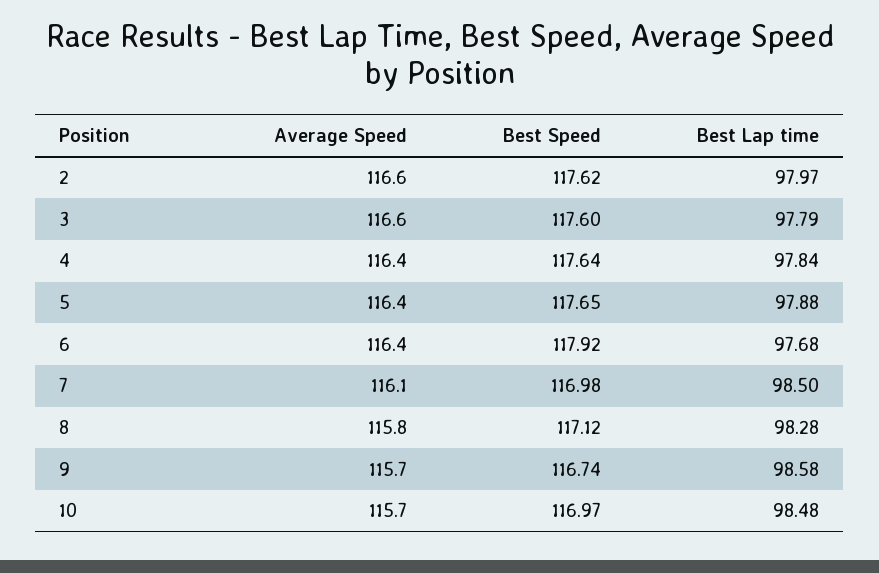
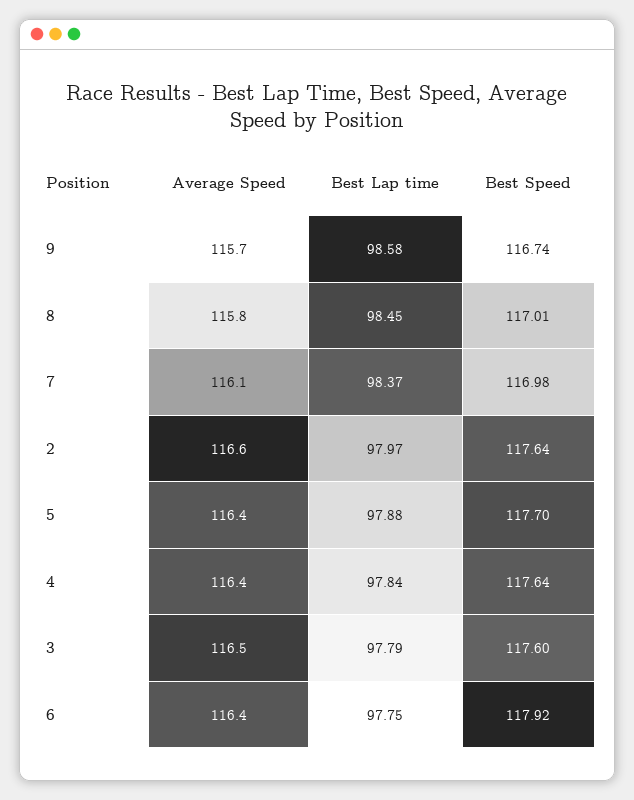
Best Speed, 2: 117.62 -> 117.64
Average Speed, 3: 116.6 -> 116.5
Best Speed, 5: 117.65 -> 117.7
Best Lap time, 6: 97.68 -> 97.75
Best Lap time, 7: 98.5 -> 98.37
Best Speed, 8: 117.12 -> 117.01
Best Lap time, 8: 98.28 -> 98.45
Average Speed, 10: 115.7 -> none
Best Speed, 10: 116.97 -> none
Best Lap time, 10: 98.48 -> none

